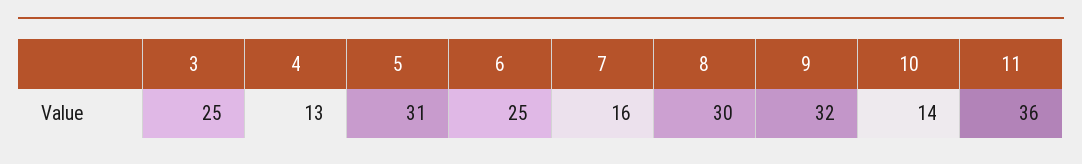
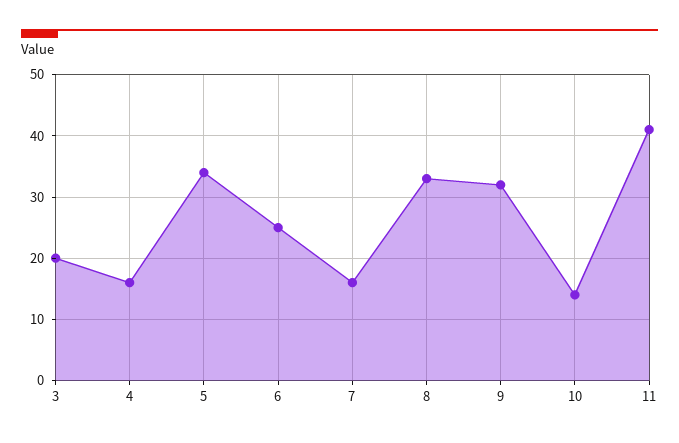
3: 25 -> 20
4: 13 -> 16
5: 31 -> 34
8: 30 -> 33
11: 36 -> 41

